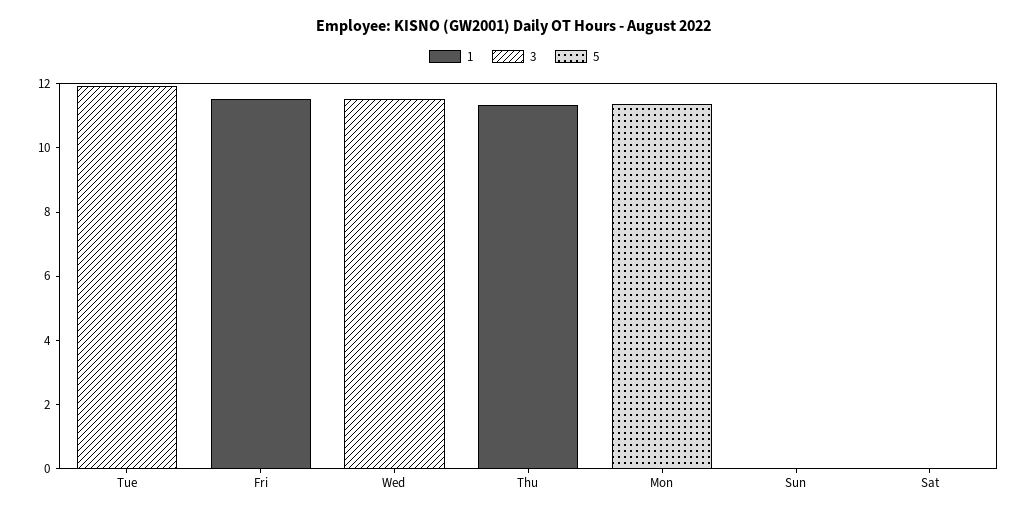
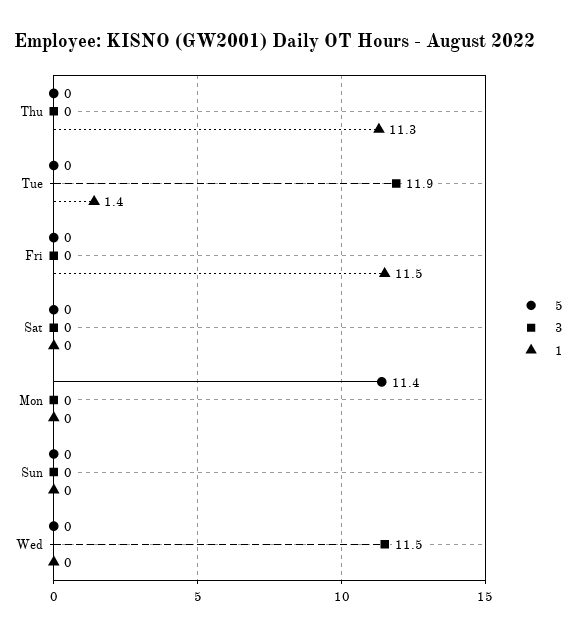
1, Tue: 0 -> 1.4

